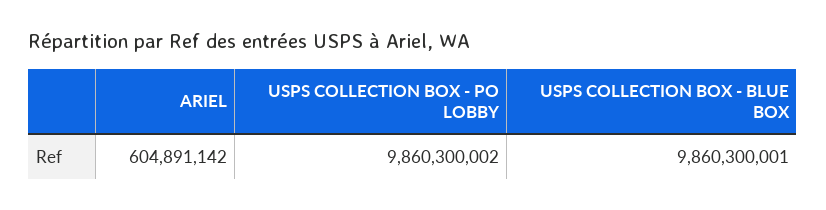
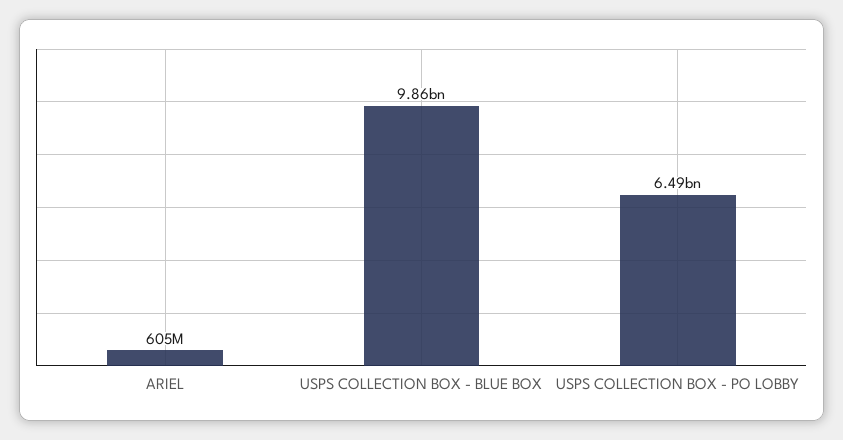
USPS COLLECTION BOX - PO LOBBY: 9860300002 -> 6490000000

